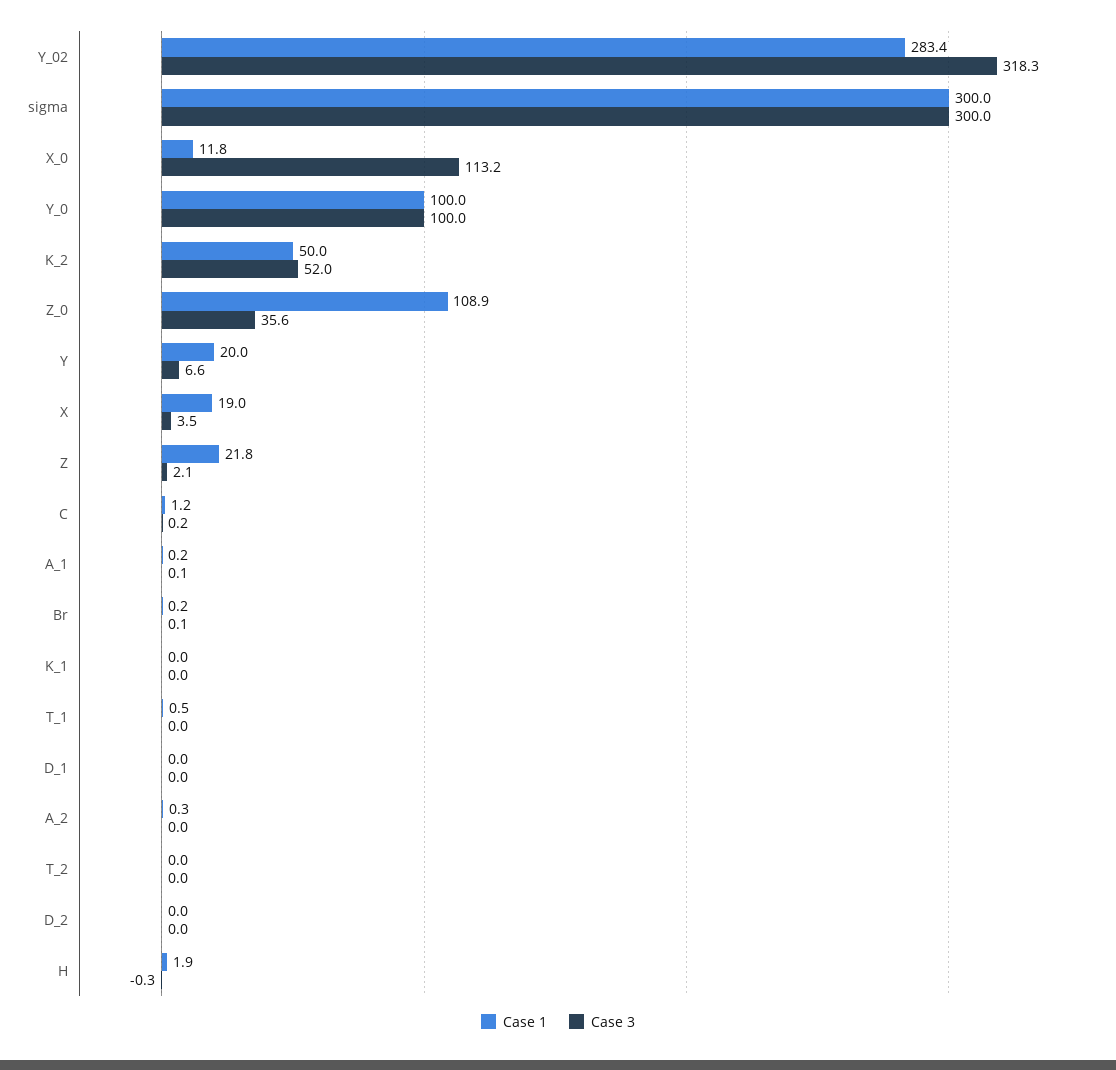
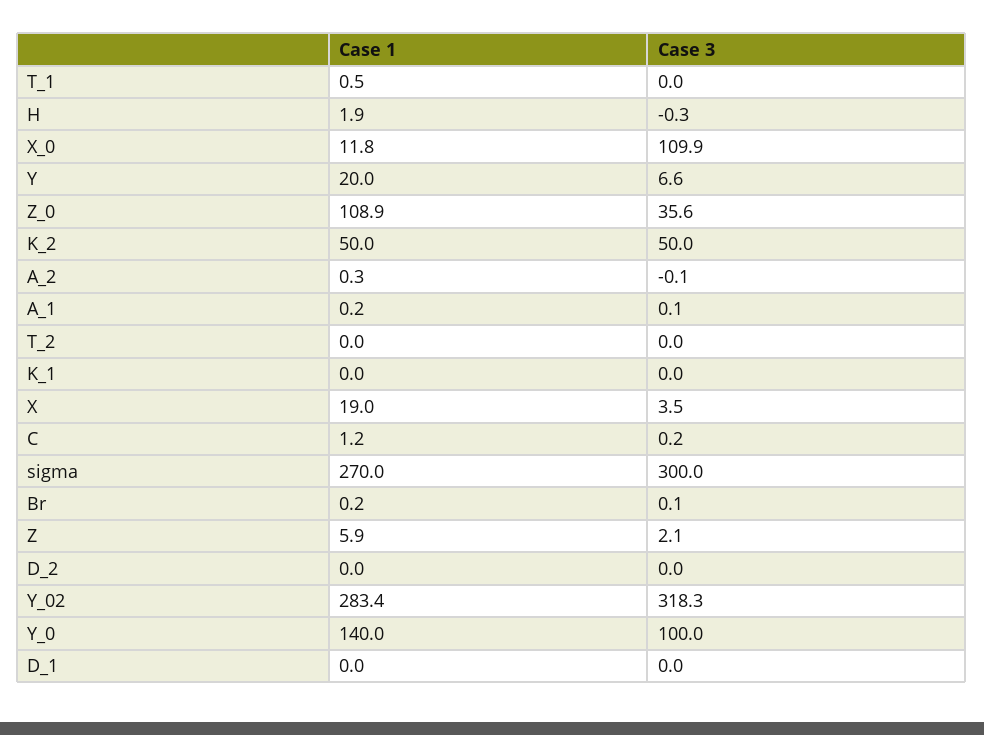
Case 1, sigma: 300 -> 270
Case 3, X_0: 113.2 -> 109.9
Case 1, Y_0: 100 -> 140
Case 3, K_2: 52 -> 50
Case 1, Z: 21.8 -> 5.9
Case 3, A_2: 0 -> -0.1

